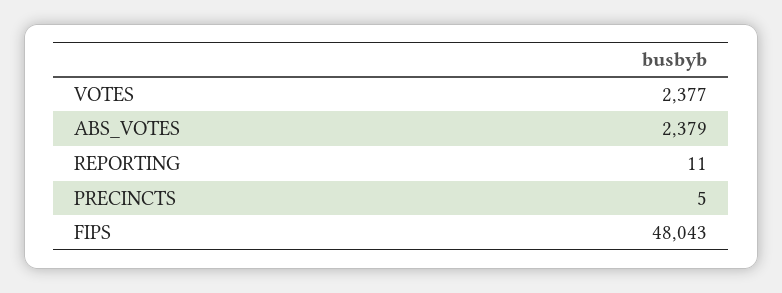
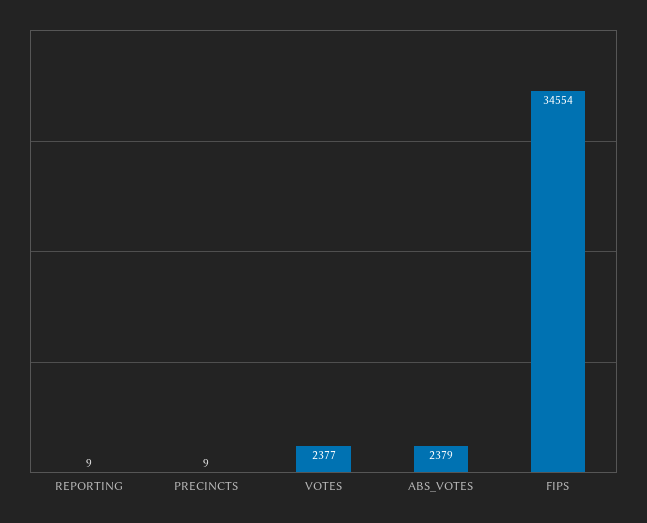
REPORTING: 11 -> 9
PRECINCTS: 5 -> 9
FIPS: 48043 -> 34554

